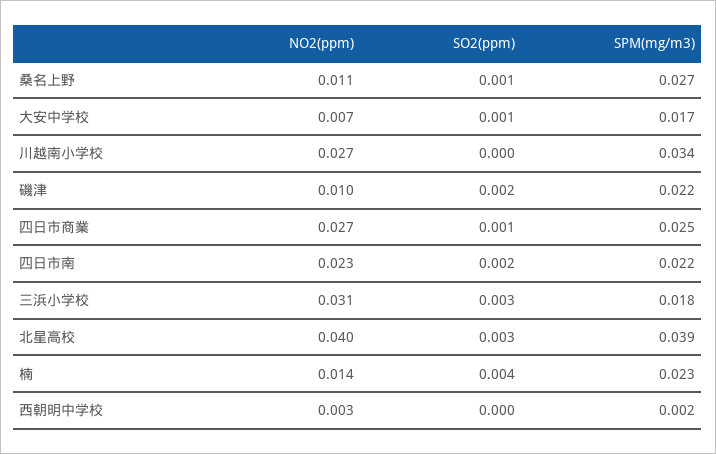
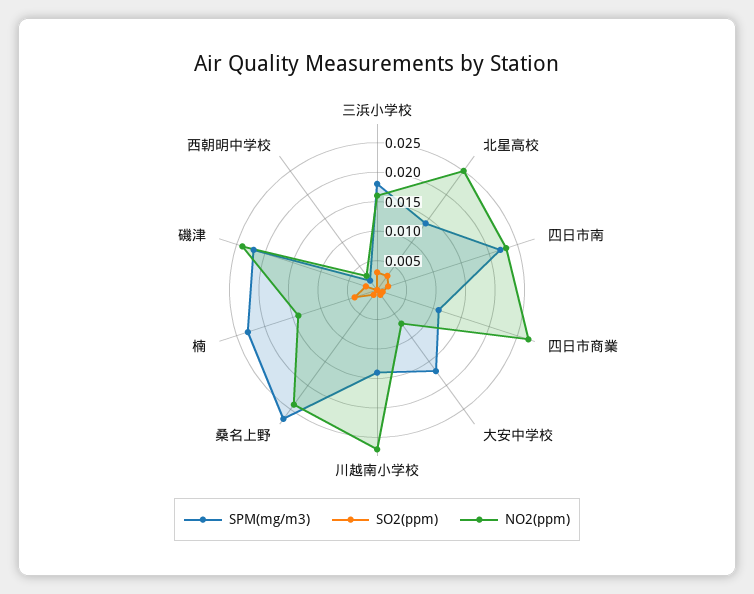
NO2(ppm), 桑名上野: 0.011 -> 0.025
SPM(mg/m3), 川越南小学校: 0.034 -> 0.015
NO2(ppm), 磯津: 0.01 -> 0.025
SPM(mg/m3), 四日市商業: 0.025 -> 0.01
NO2(ppm), 三浜小学校: 0.031 -> 0.015
NO2(ppm), 北星高校: 0.04 -> 0.025
SPM(mg/m3), 北星高校: 0.039 -> 0.015

